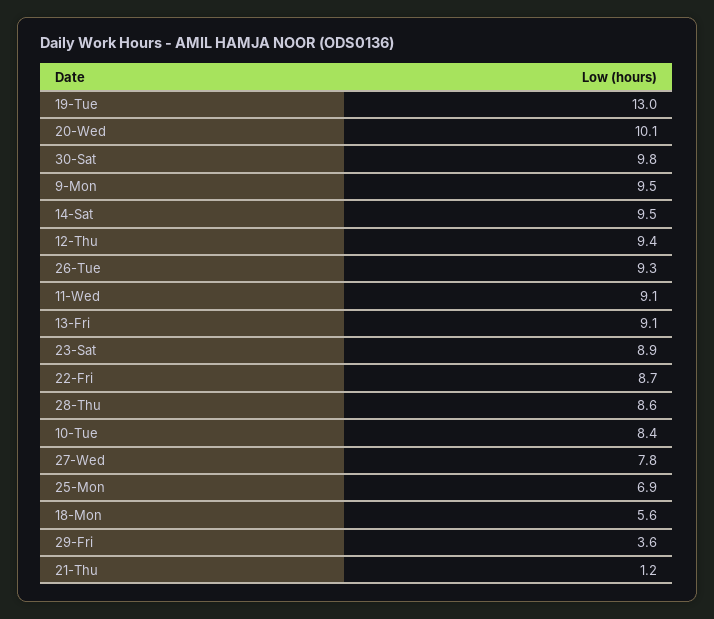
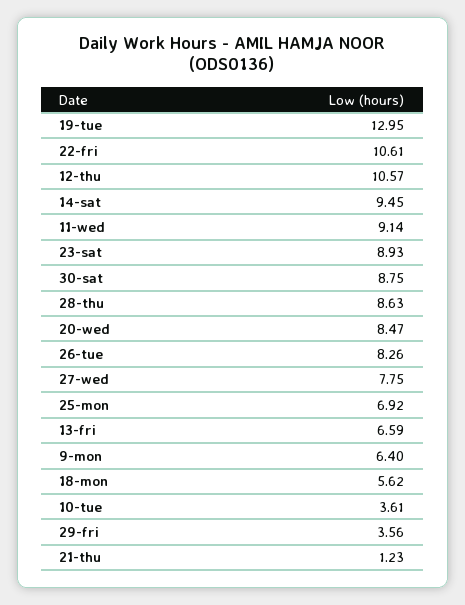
20-Wed: 10.1 -> 8.47
30-Sat: 9.8 -> 8.75
9-Mon: 9.5 -> 6.4
12-Thu: 9.4 -> 10.57
26-Tue: 9.3 -> 8.26
13-Fri: 9.1 -> 6.59
22-Fri: 8.7 -> 10.61
10-Tue: 8.4 -> 3.61

